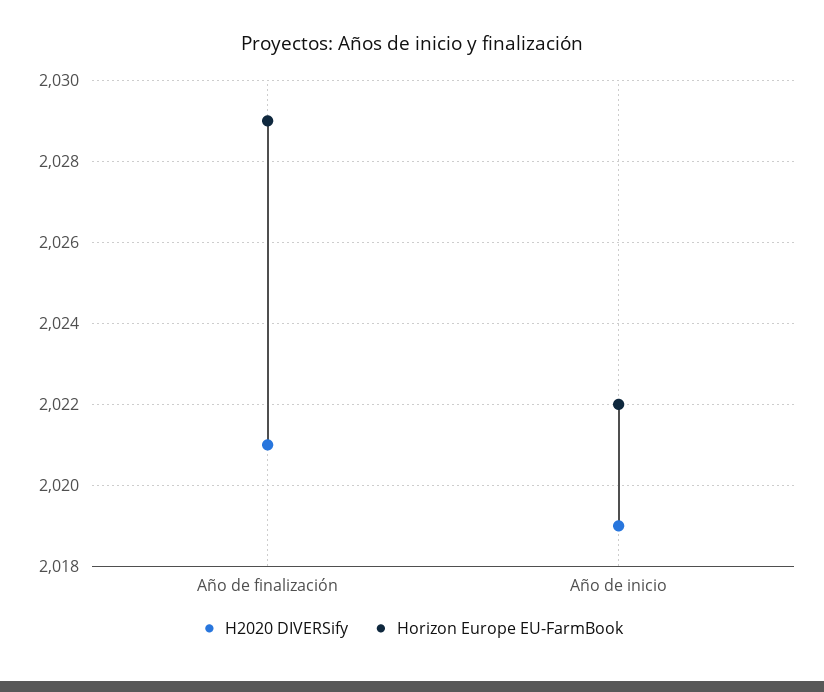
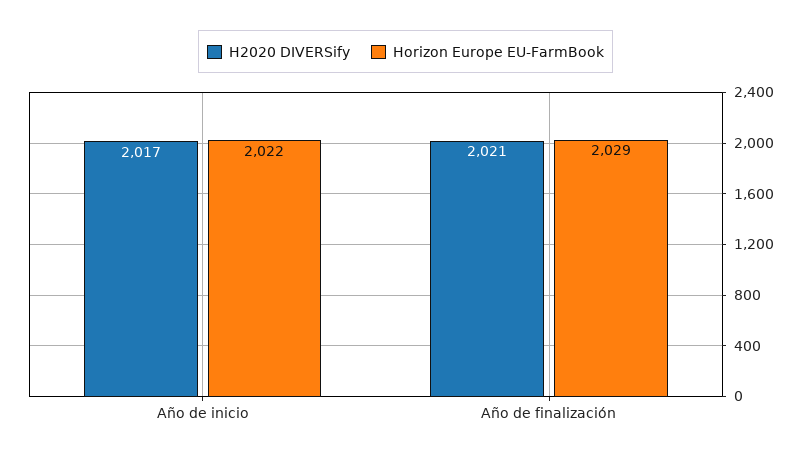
H2020 DIVERSify, Año de inicio: 2019 -> 2017

